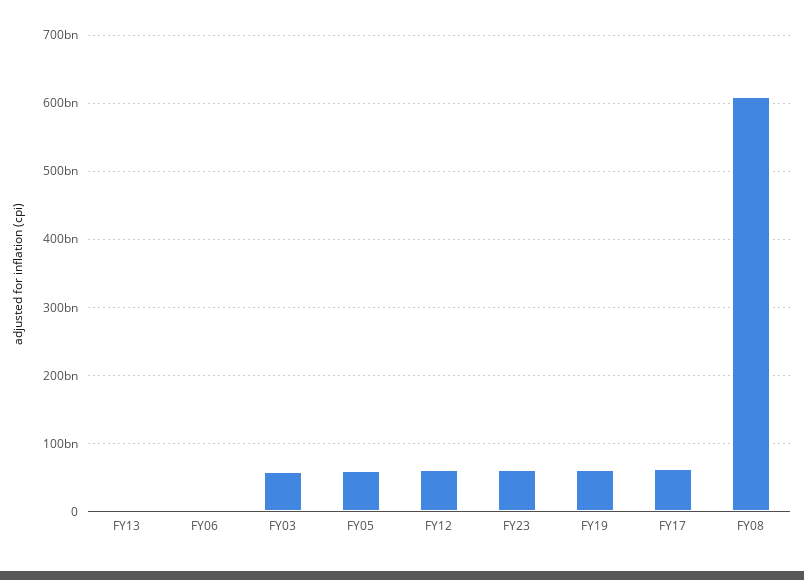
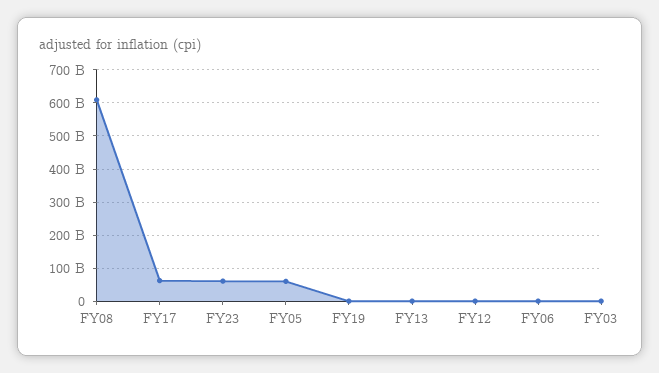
FY03: 60000000000 -> 0
FY12: 60000000000 -> 0
FY19: 60000000000 -> 0

